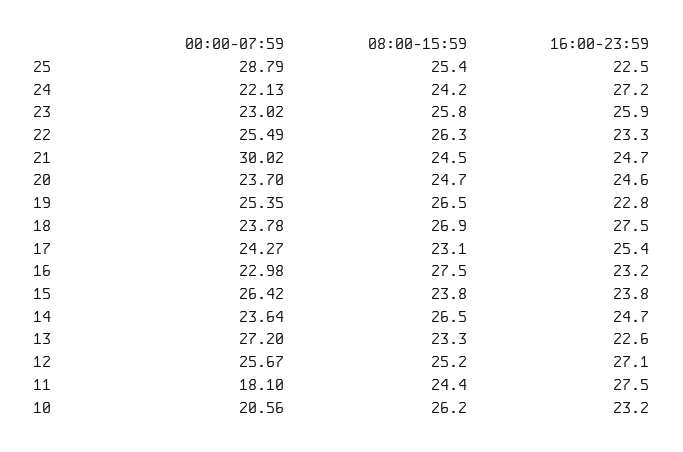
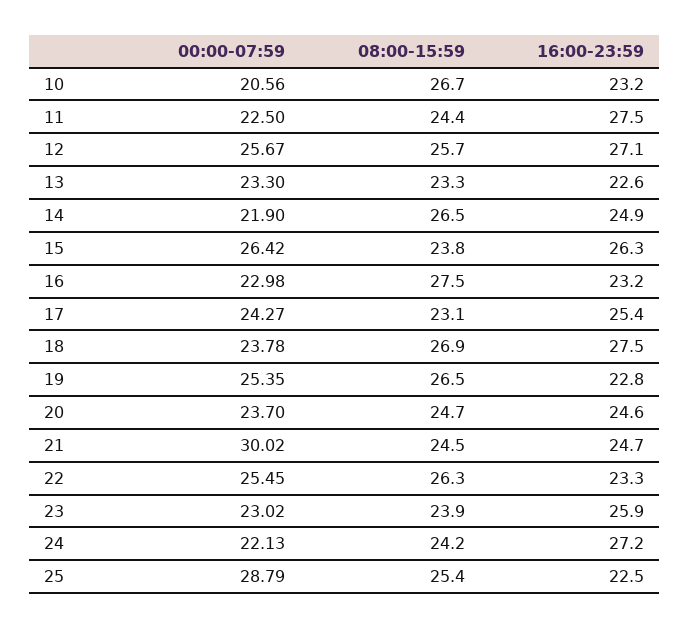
08:00-15:59, 23: 25.8 -> 23.9
00:00-07:59, 22: 25.49 -> 25.45
16:00-23:59, 15: 23.8 -> 26.3
00:00-07:59, 14: 23.64 -> 21.9
16:00-23:59, 14: 24.7 -> 24.9
00:00-07:59, 13: 27.2 -> 23.3
08:00-15:59, 12: 25.2 -> 25.7
00:00-07:59, 11: 18.1 -> 22.5
08:00-15:59, 10: 26.2 -> 26.7

